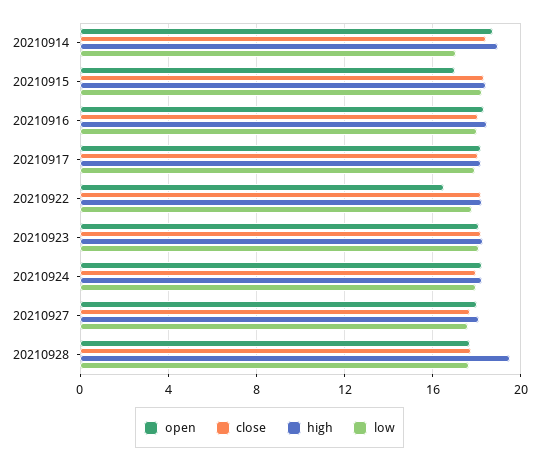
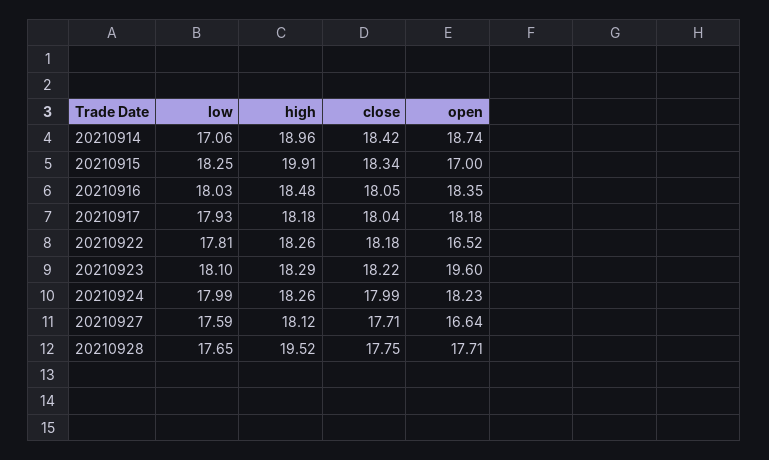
high, 20210915: 18.5 -> 19.91
open, 20210923: 18 -> 19.6
open, 20210927: 18 -> 16.64

